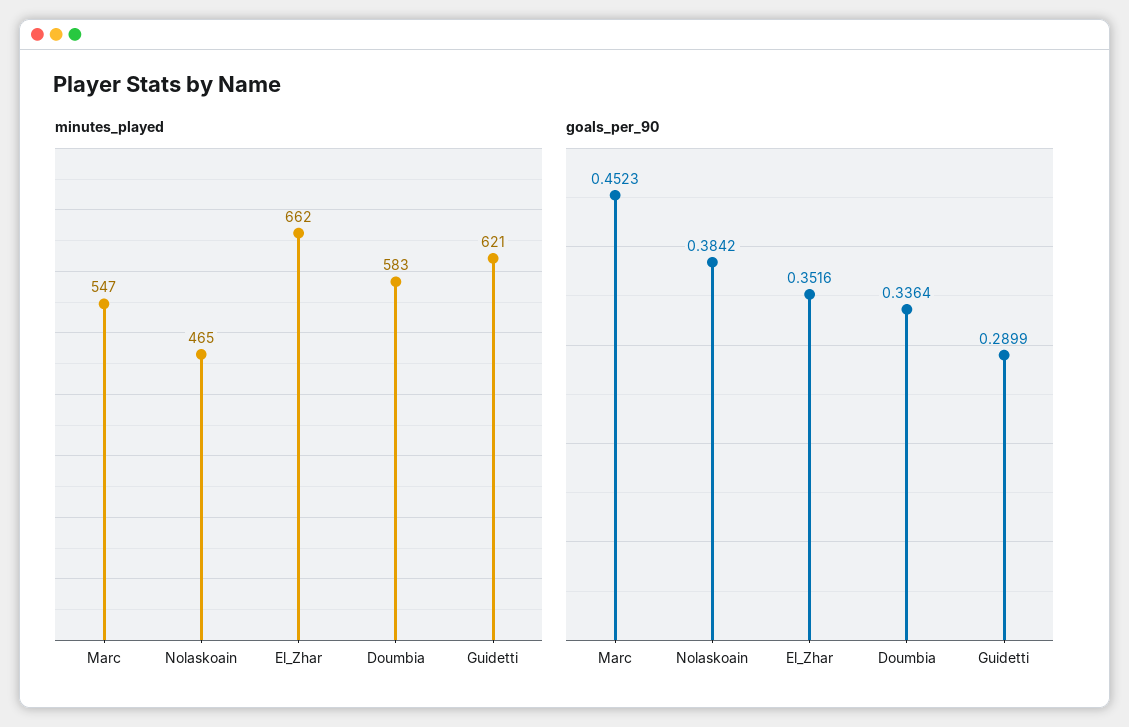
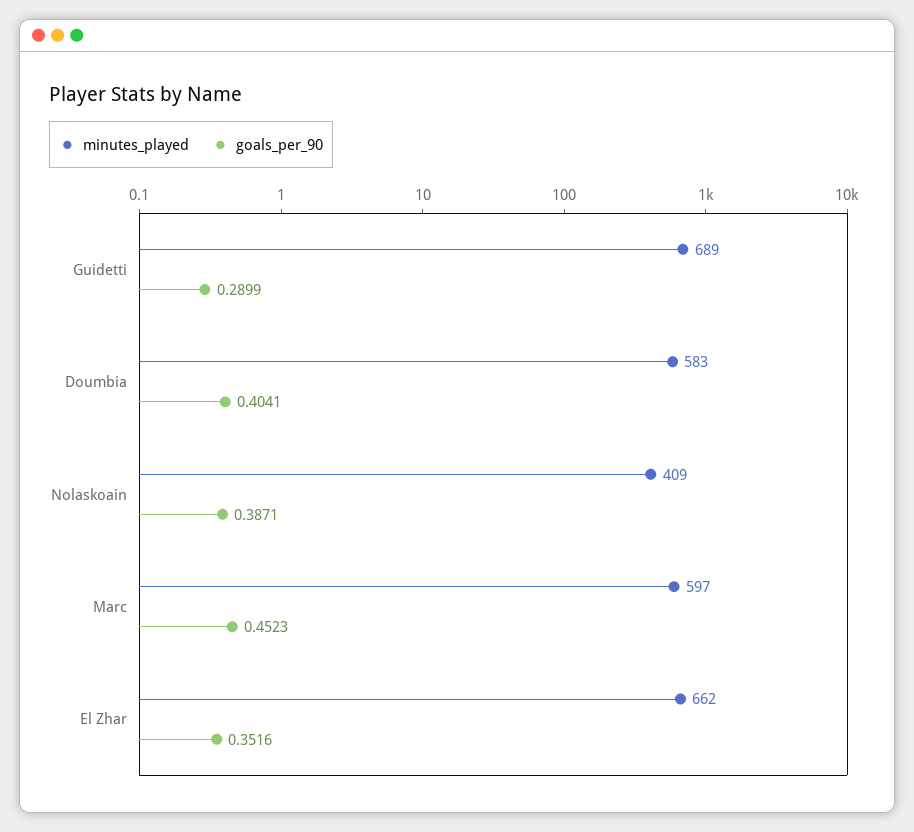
minutes_played, Marc: 547 -> 597
minutes_played, Nolaskoain: 465 -> 409
minutes_played, Guidetti: 621 -> 689
goals_per_90, Nolaskoain: 0.3842 -> 0.3871
goals_per_90, Doumbia: 0.3364 -> 0.4041

